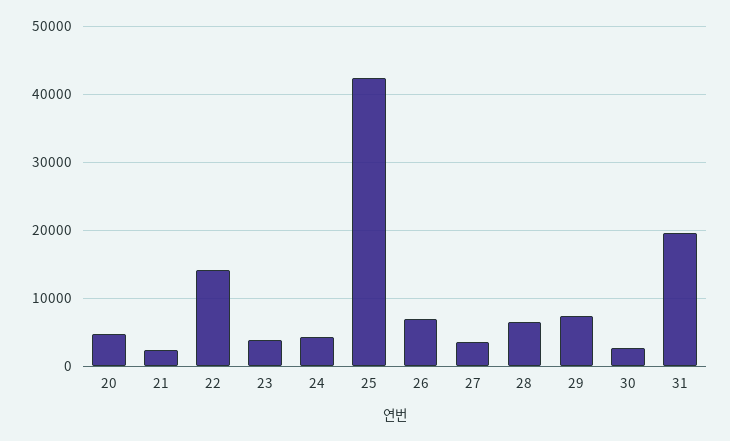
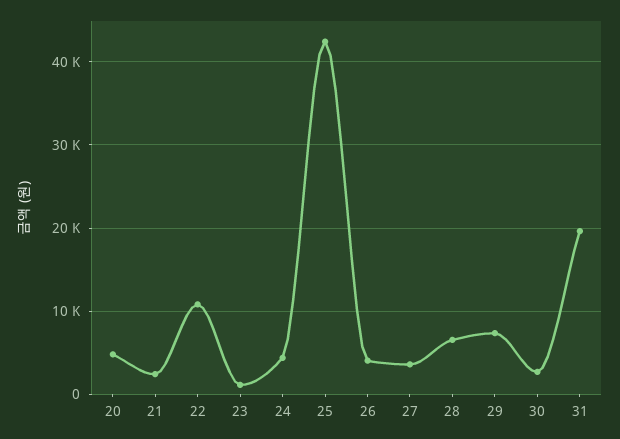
22: 14000 -> 11000
23: 4000 -> 1000
26: 7000 -> 4000

